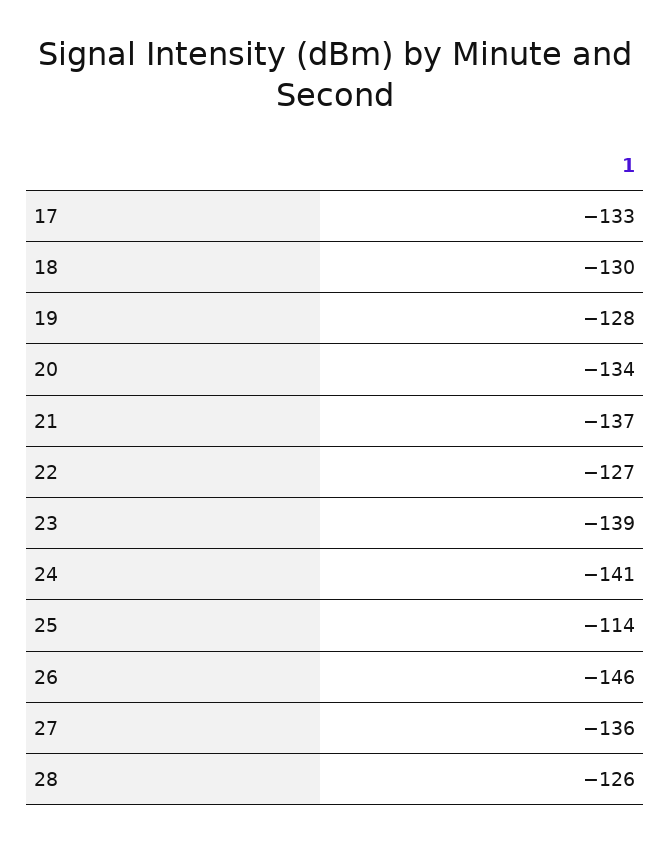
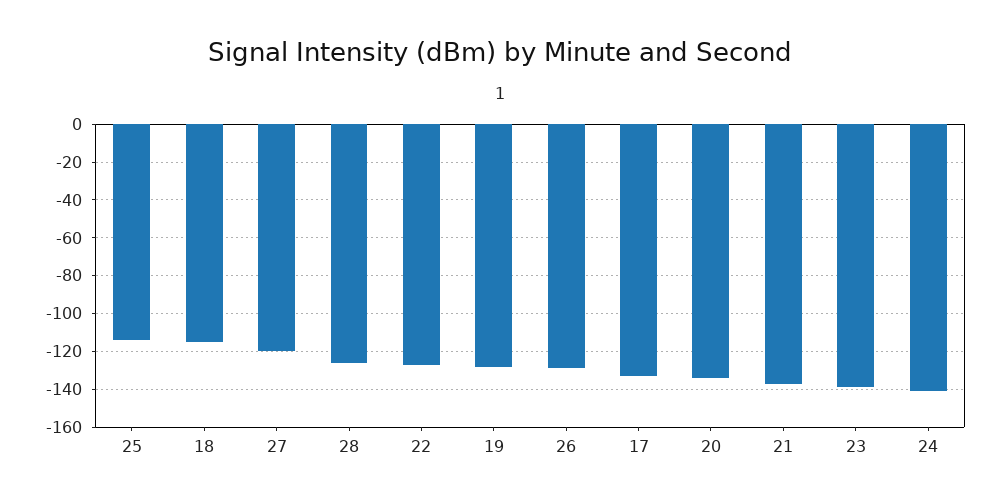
18: -130 -> -115
26: -146 -> -130
27: -136 -> -120

